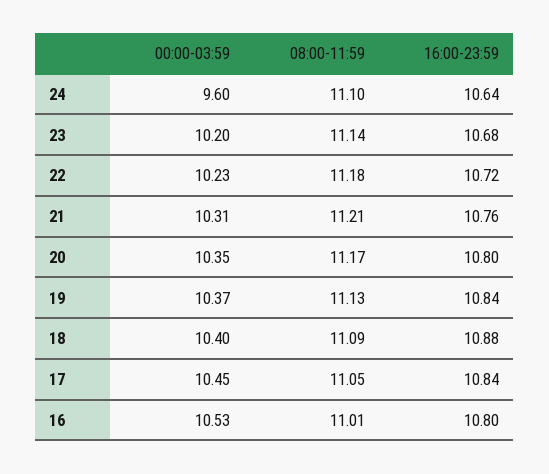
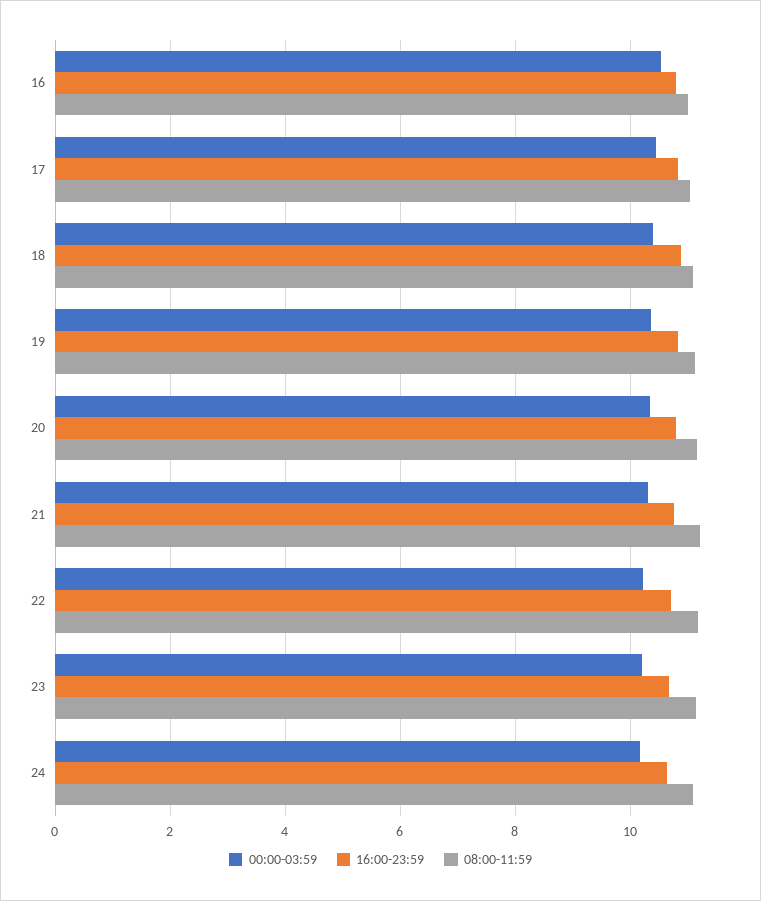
00:00-03:59, 24: 9.6 -> 10.2

